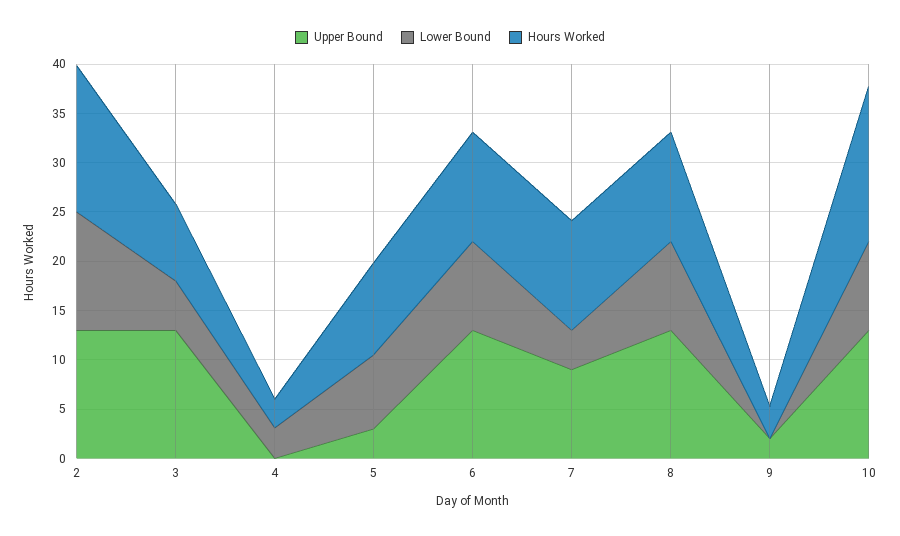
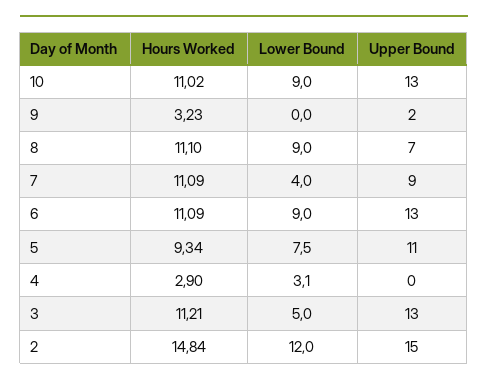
Upper Bound, 2: 13 -> 15
Hours Worked, 3: 8 -> 11.21
Upper Bound, 5: 3 -> 11
Upper Bound, 8: 13 -> 7
Hours Worked, 10: 16 -> 11.02

